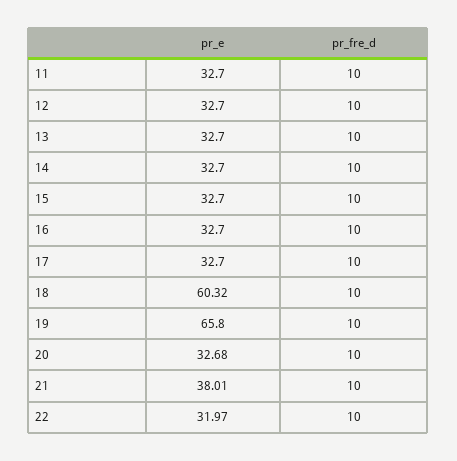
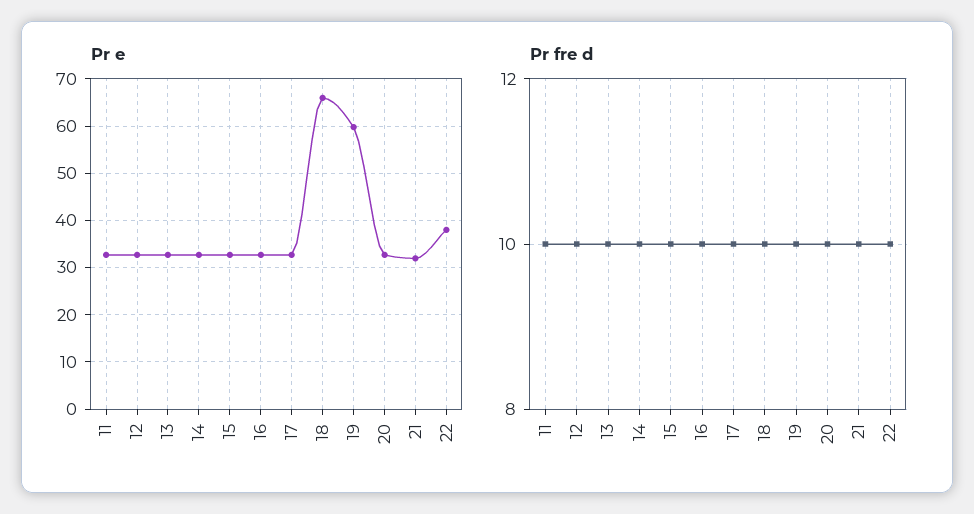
pr_e, 18: 60.32 -> 66
pr_e, 19: 65.8 -> 60
pr_e, 21: 38.01 -> 32
pr_e, 22: 31.97 -> 38

